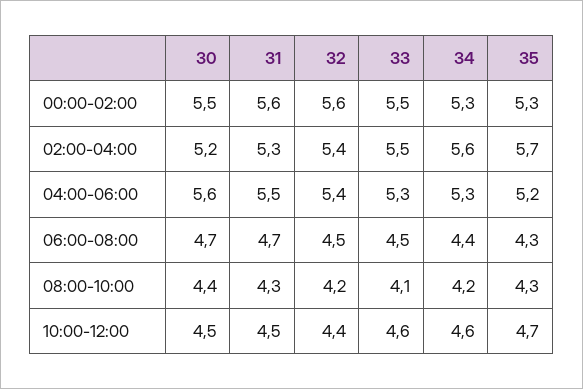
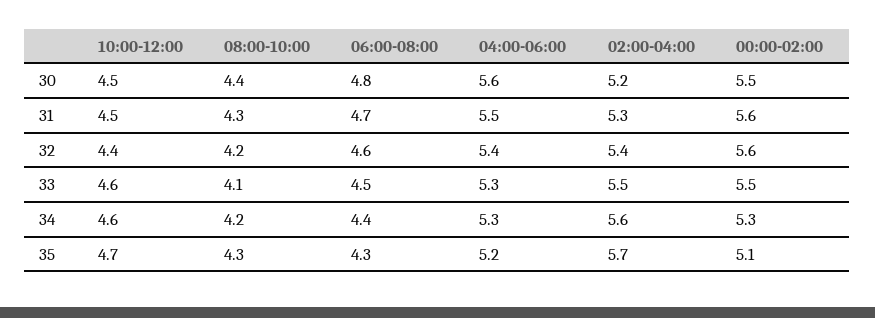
35, 00:00-02:00: 5.3 -> 5.1
30, 06:00-08:00: 4.7 -> 4.8
32, 06:00-08:00: 4.5 -> 4.6

